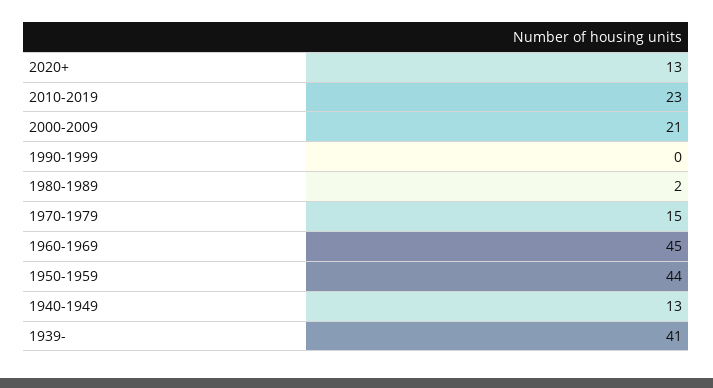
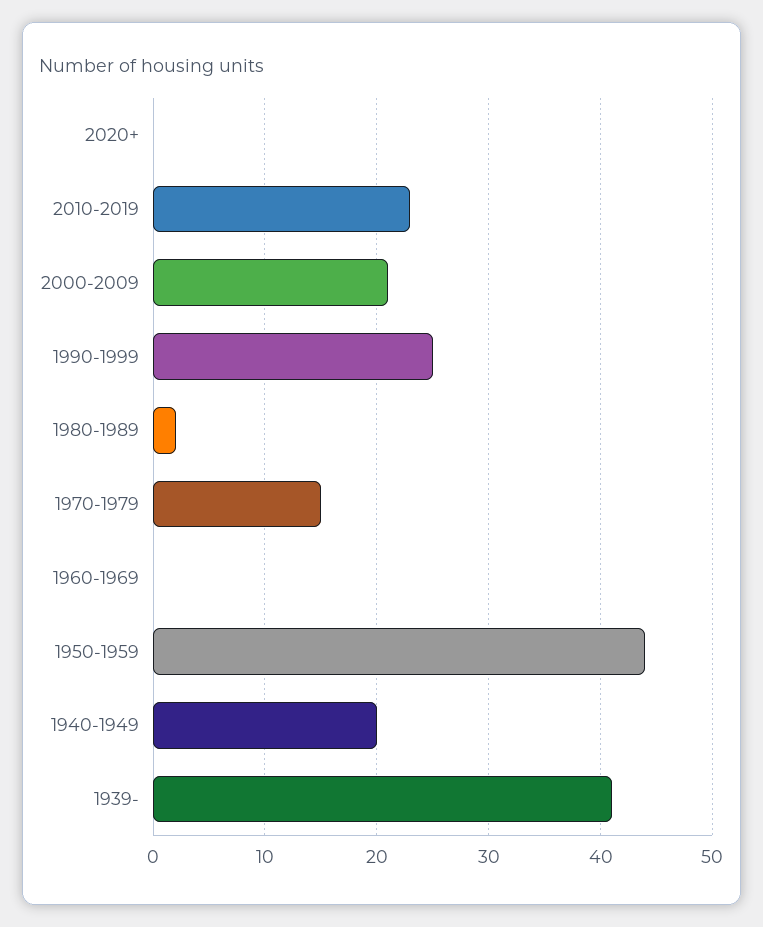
2020+: 13 -> 0
1990-1999: 0 -> 25
1960-1969: 45 -> 0
1940-1949: 13 -> 20

